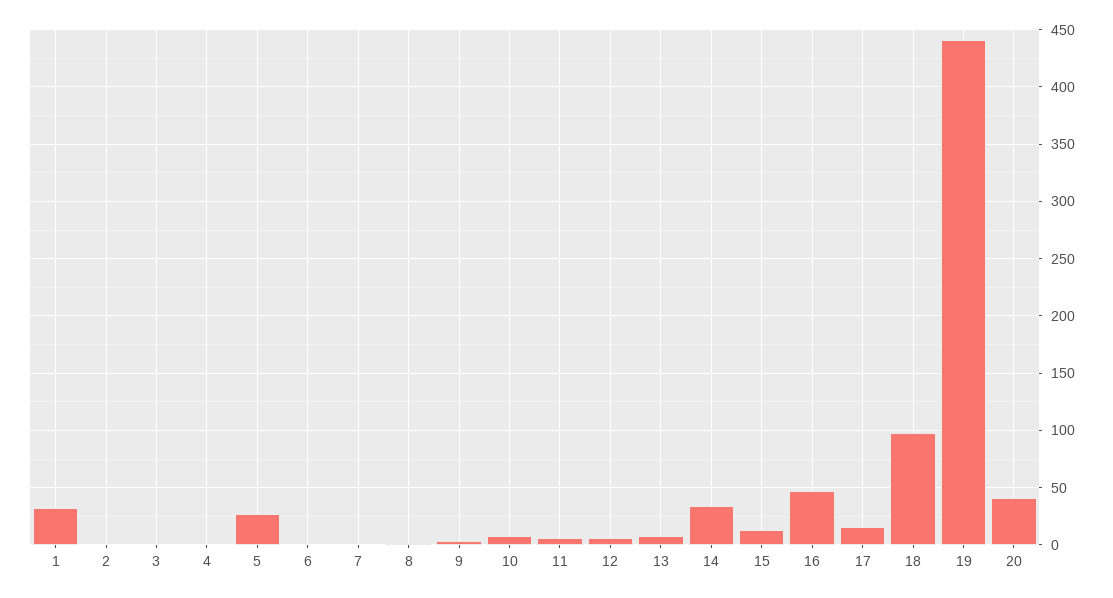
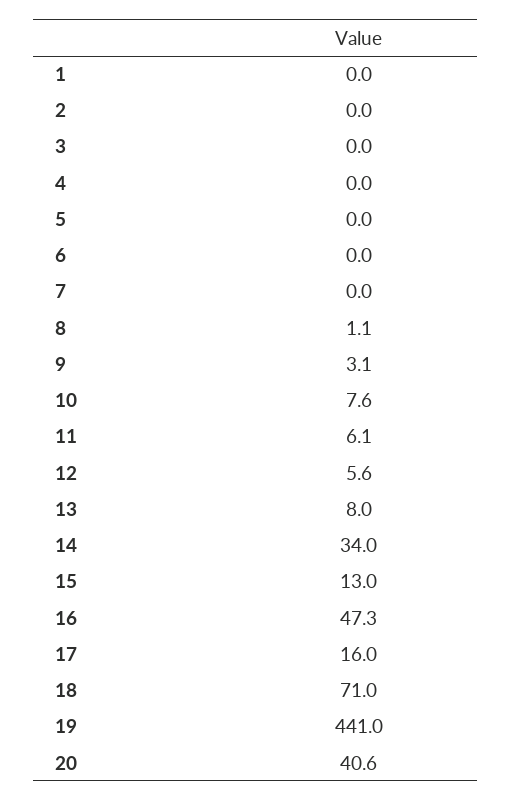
1: 30 -> 0
5: 30 -> 0
18: 100 -> 71

